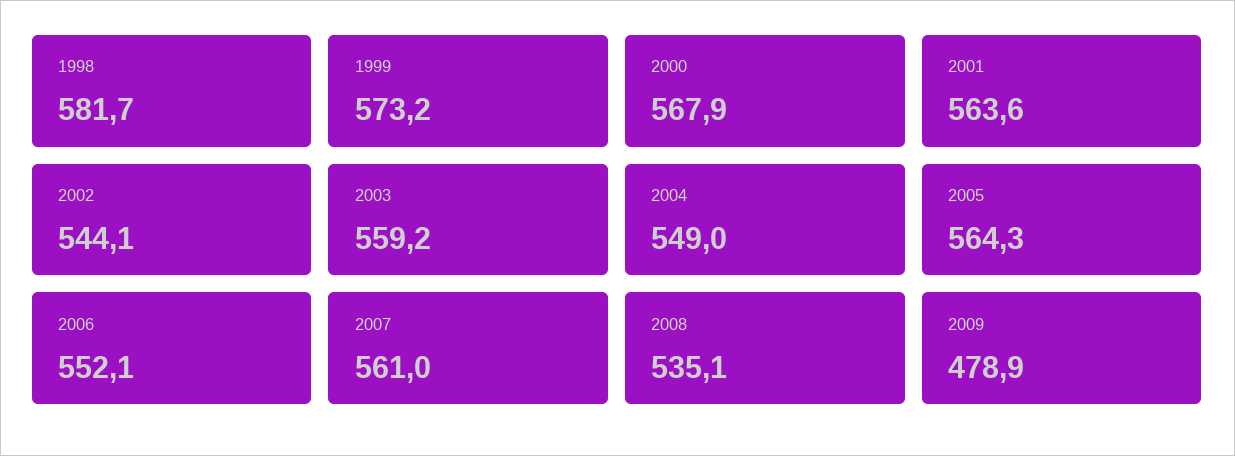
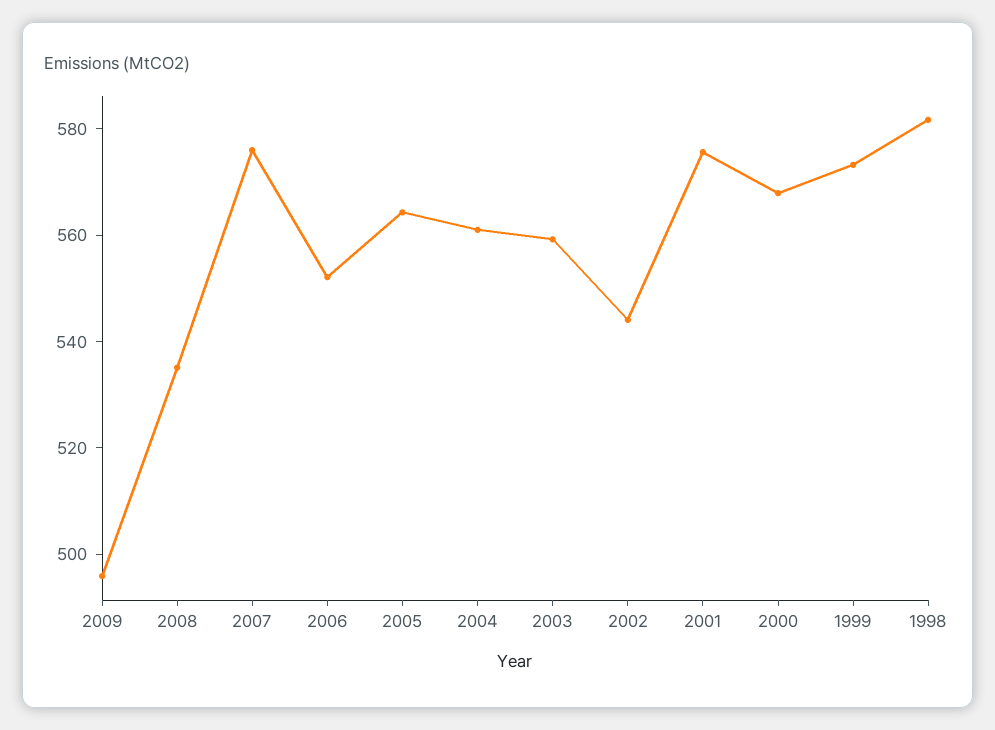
2001: 563.6 -> 575
2004: 549 -> 560
2007: 561 -> 575
2009: 478.9 -> 495

